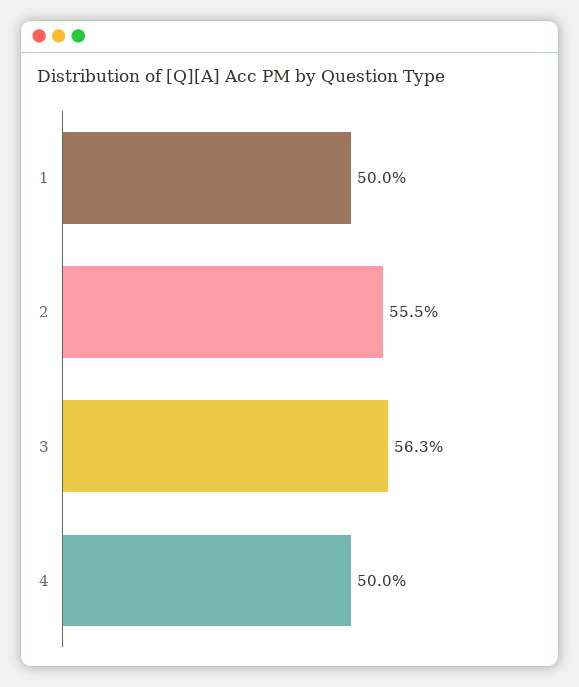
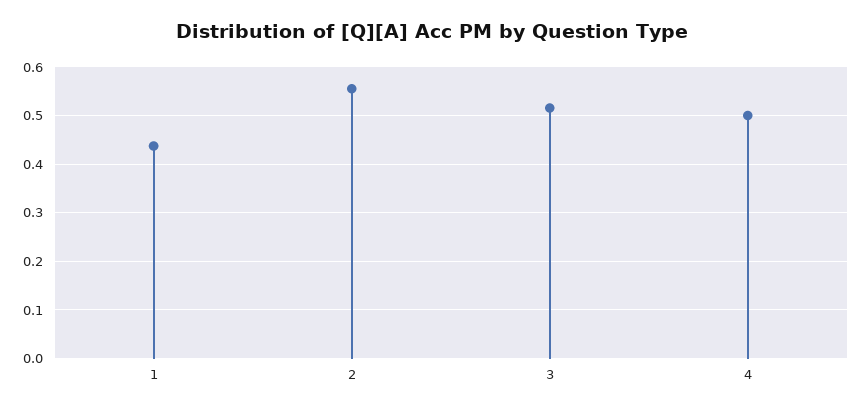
1: 0.5 -> 0.44
3: 0.563 -> 0.52

